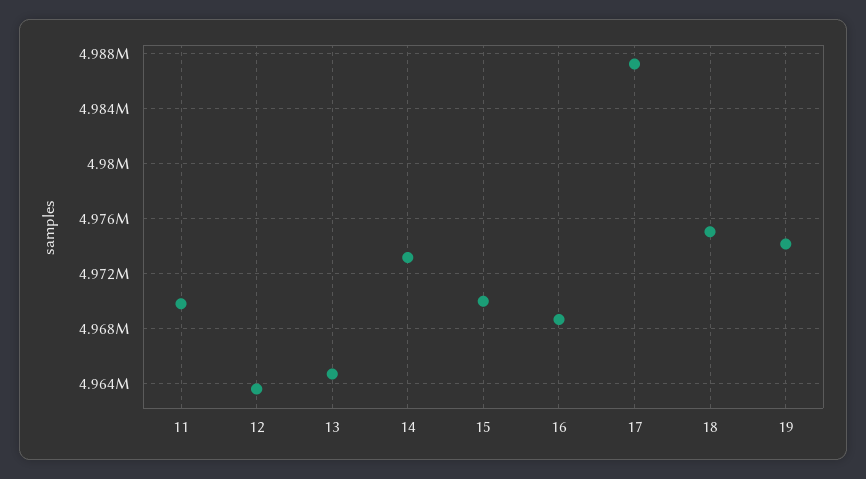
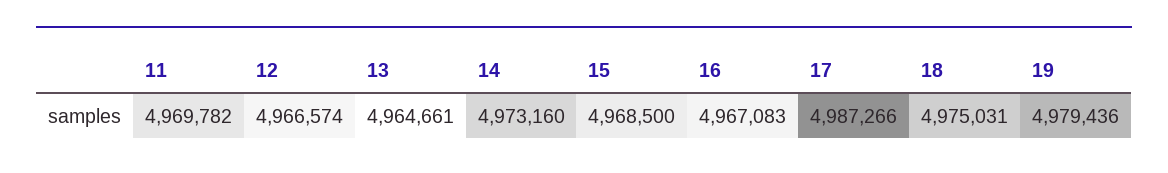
12: 4963500 -> 4966574
15: 4970000 -> 4968500
16: 4968500 -> 4967083
19: 4974000 -> 4979436

